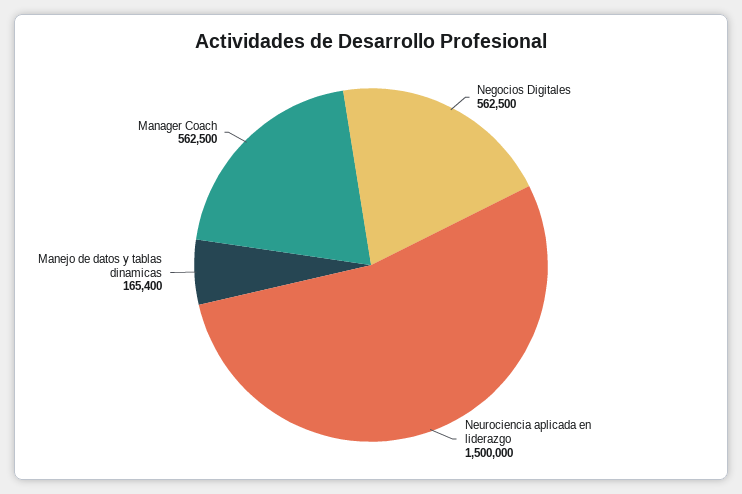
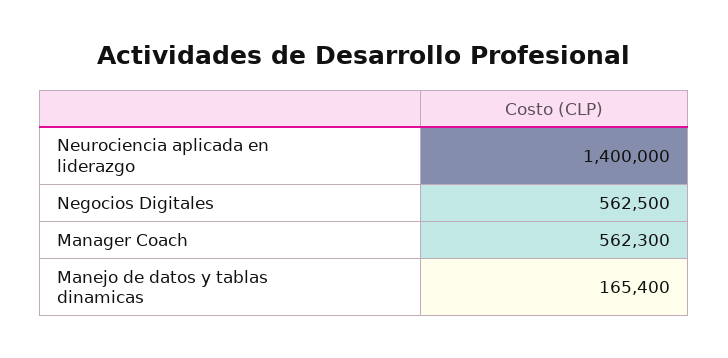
Neurociencia aplicada en liderazgo: 1500000 -> 1400000
Manager Coach: 562500 -> 562300

